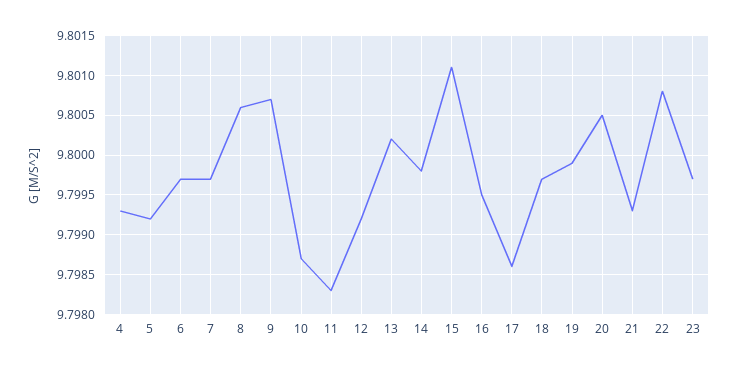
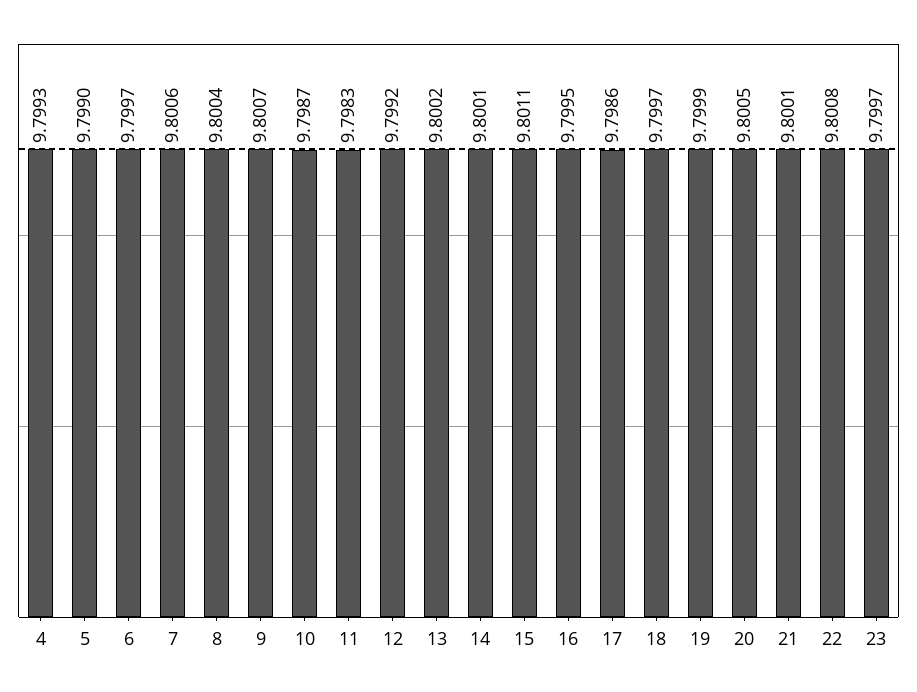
5: 9.7992 -> 9.799
7: 9.7997 -> 9.8006
8: 9.8006 -> 9.8004
14: 9.7998 -> 9.8001
21: 9.7993 -> 9.8001

